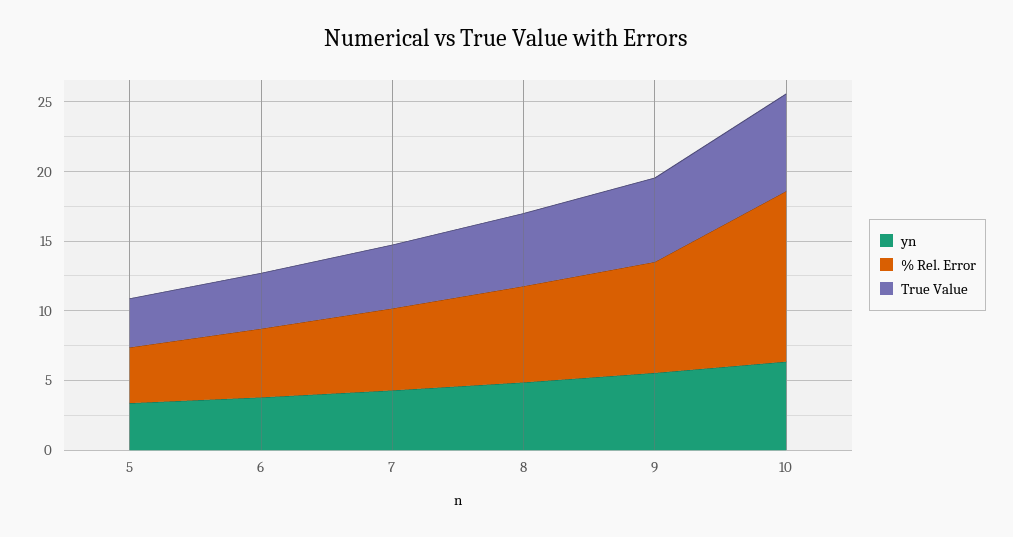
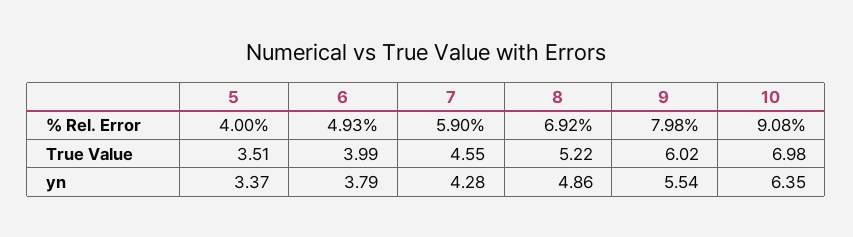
% Rel. Error, 10: 12 -> 9.08

